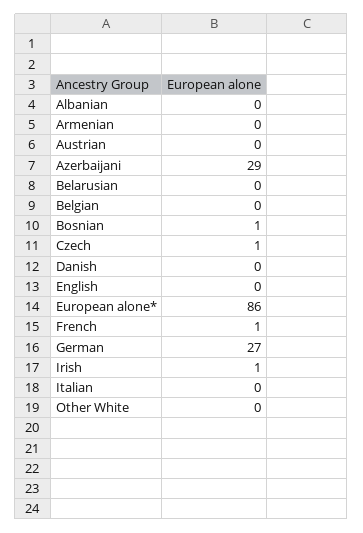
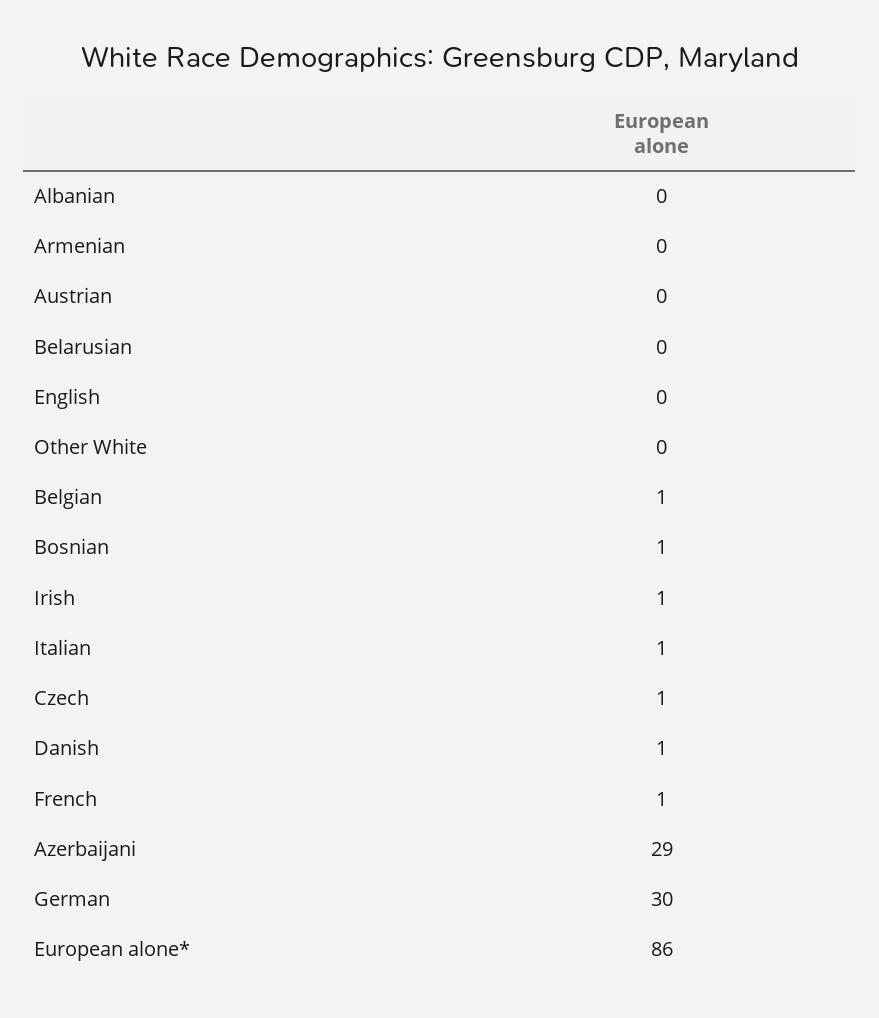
Belgian: 0 -> 1
Danish: 0 -> 1
German: 27 -> 30
Italian: 0 -> 1

